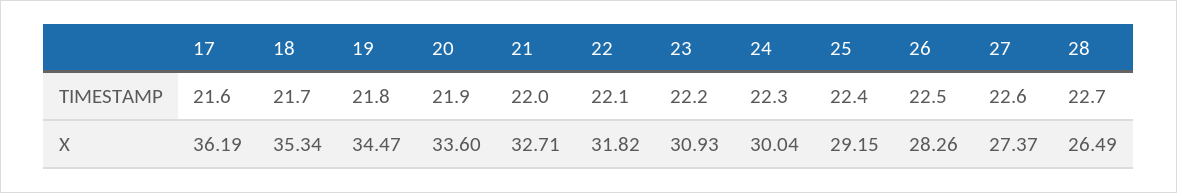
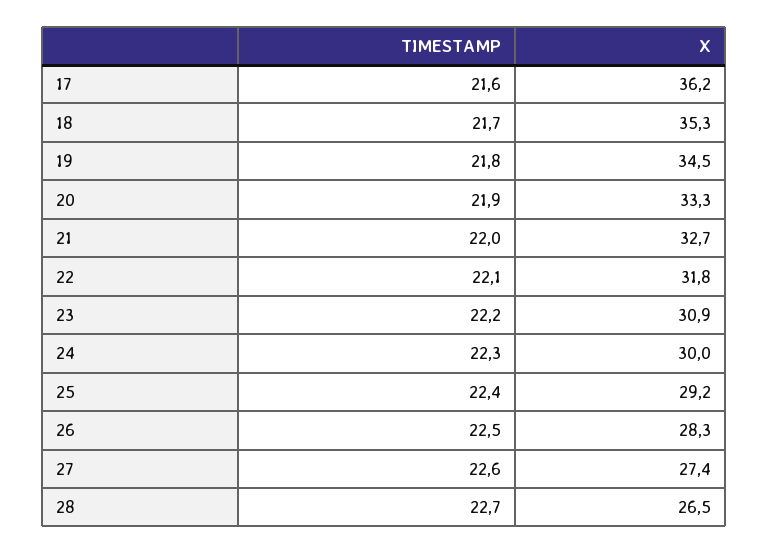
20, X: 33.6 -> 33.3

